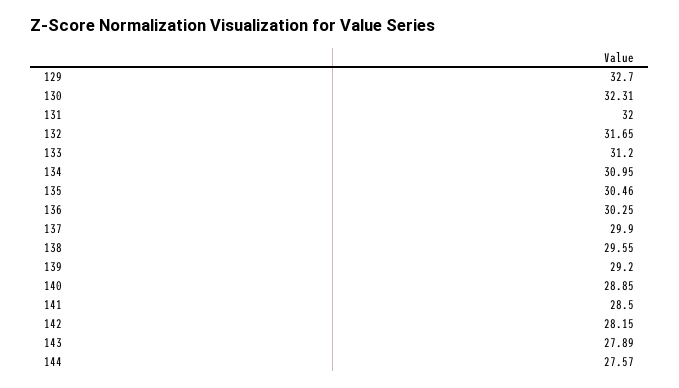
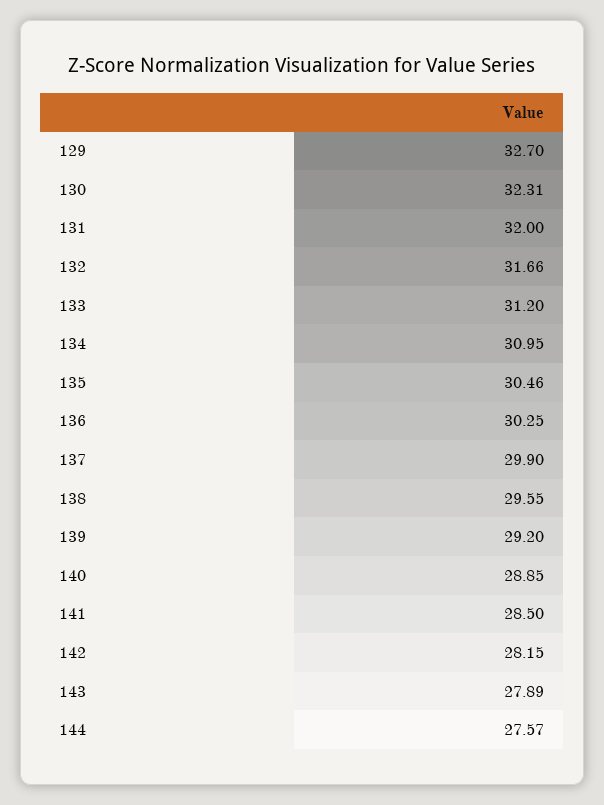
132: 31.65 -> 31.66

